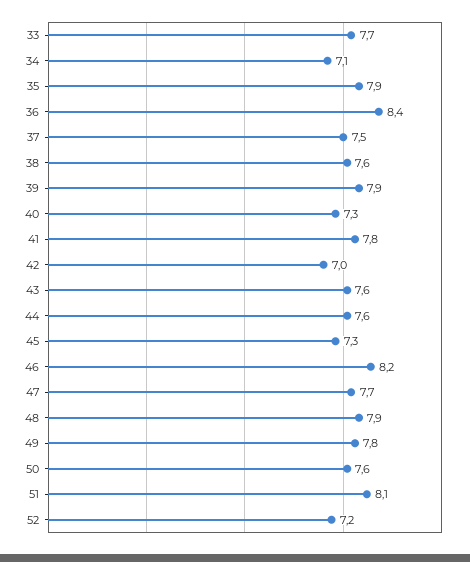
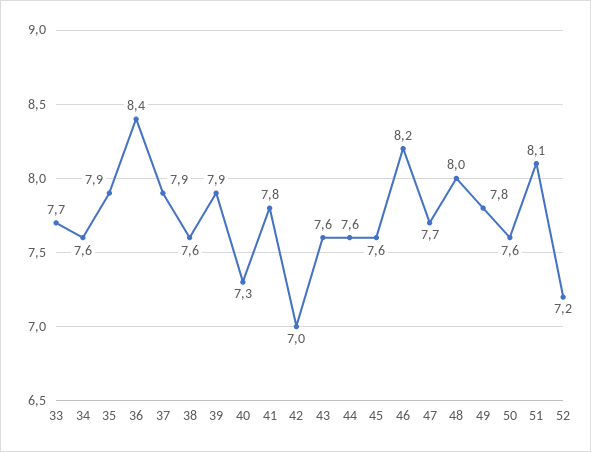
34: 7.1 -> 7.6
37: 7.5 -> 7.9
45: 7.3 -> 7.6
48: 7.9 -> 8

